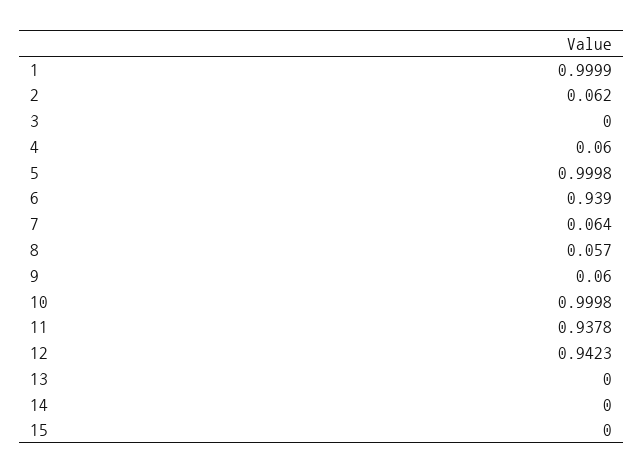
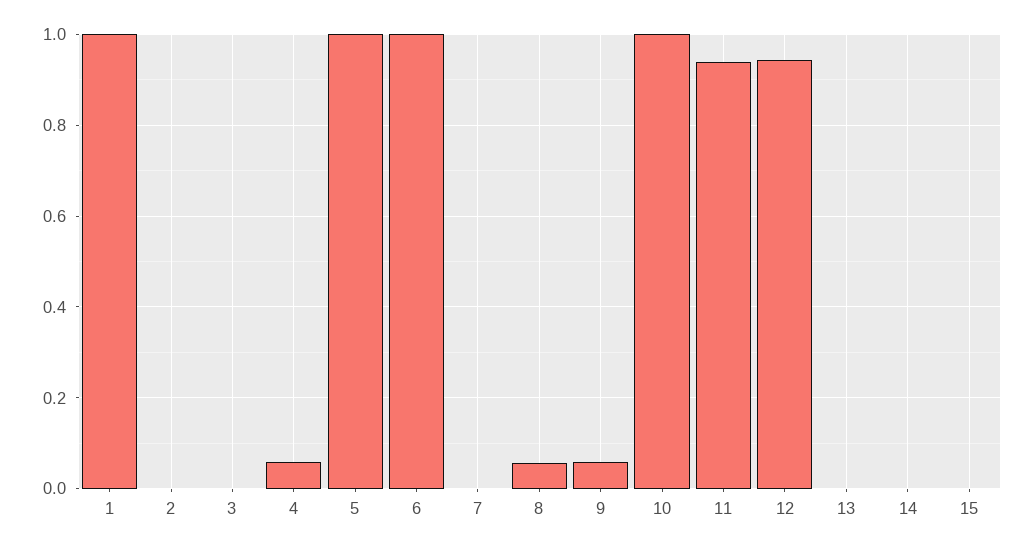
2: 0.062 -> 0
6: 0.939 -> 1
7: 0.064 -> 0

